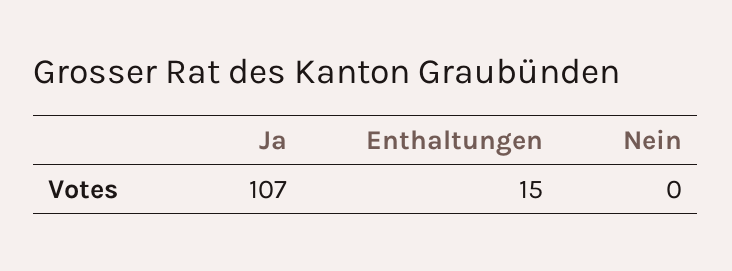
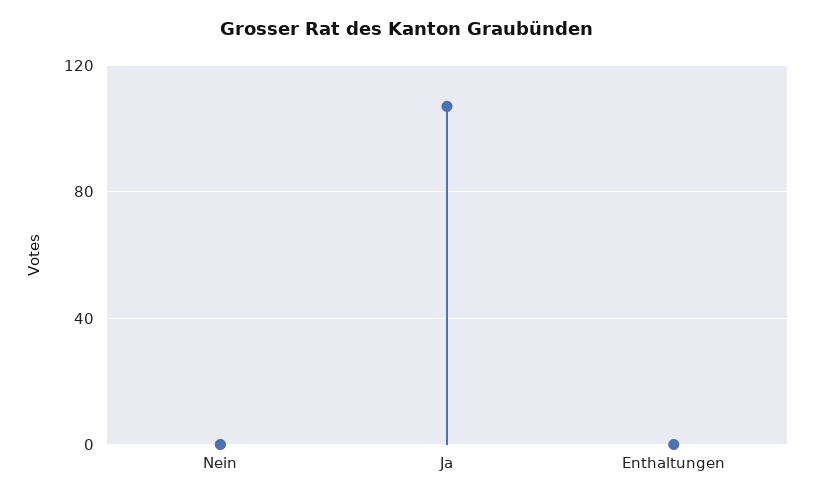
Enthaltungen: 15 -> 0

